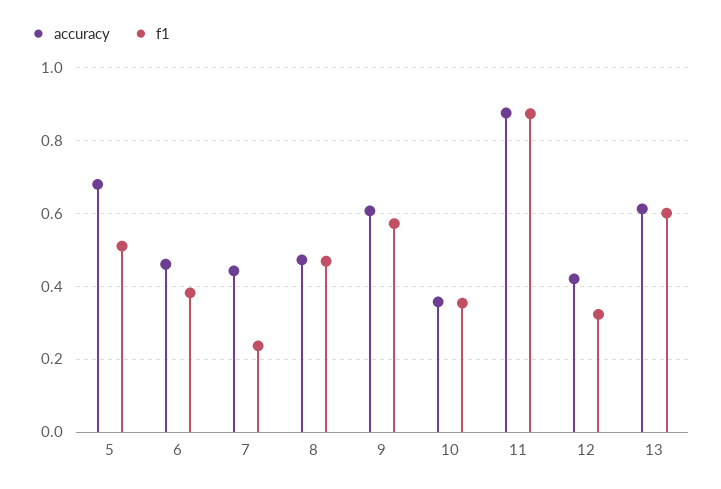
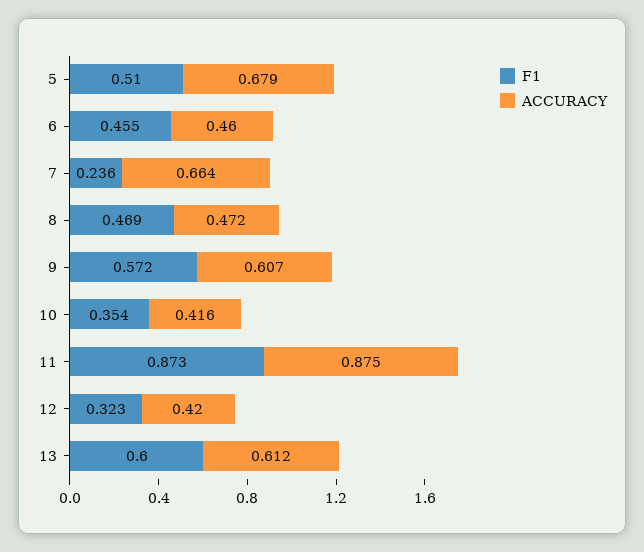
f1, 6: 0.38 -> 0.455
accuracy, 7: 0.44 -> 0.664
accuracy, 10: 0.36 -> 0.416

